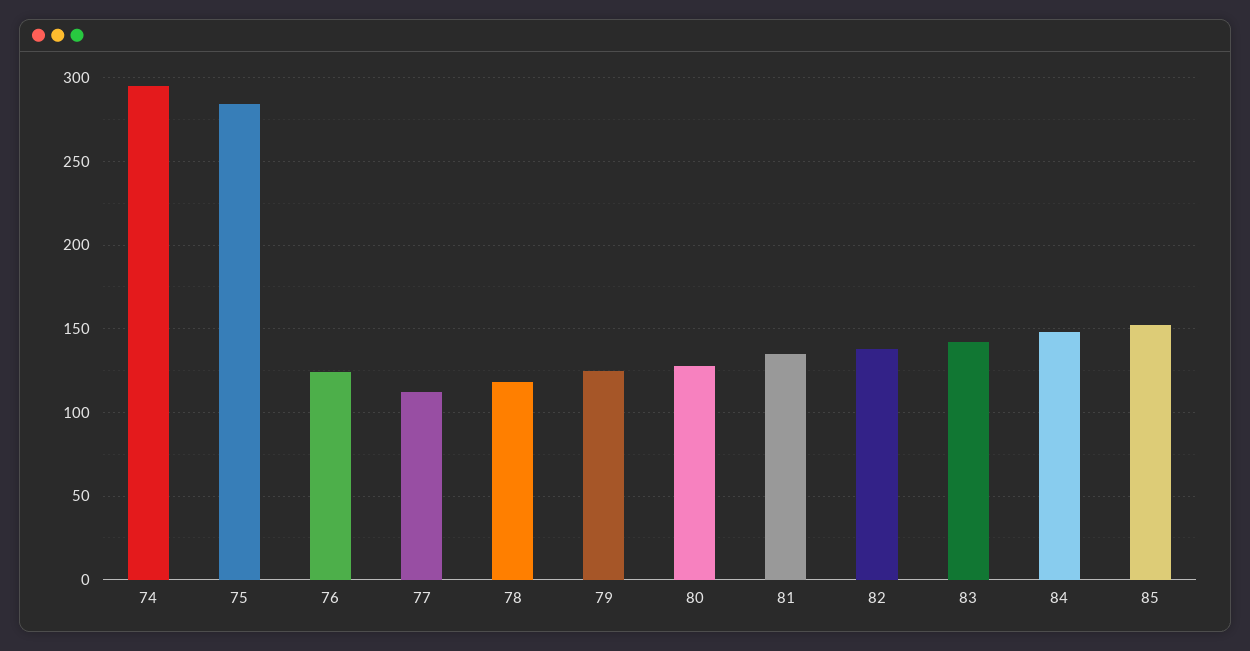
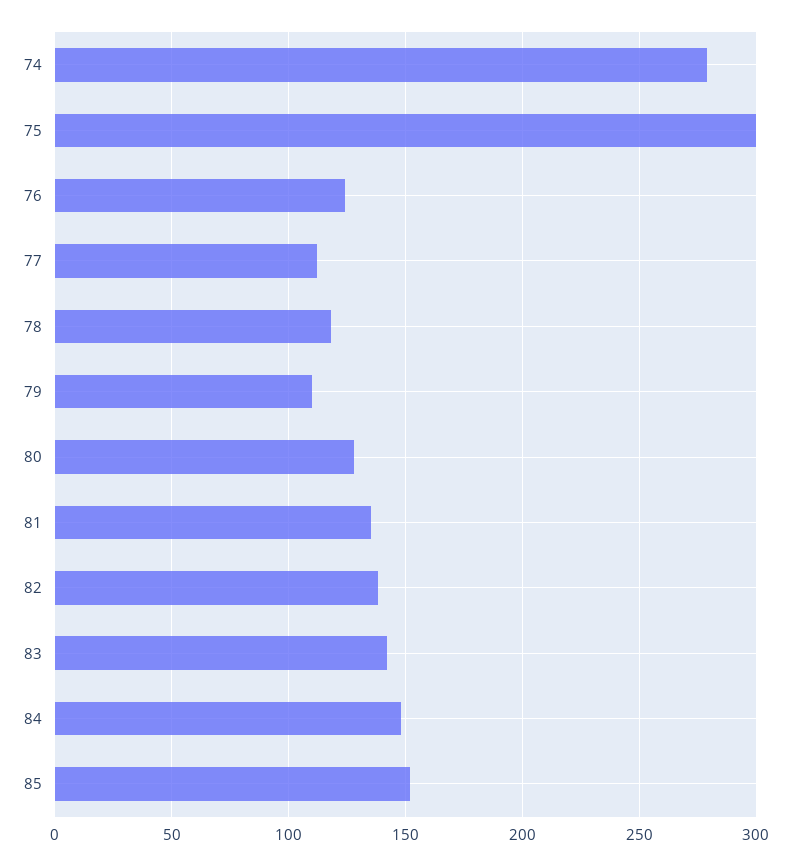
74: 295 -> 280
75: 285 -> 300
79: 125 -> 110

